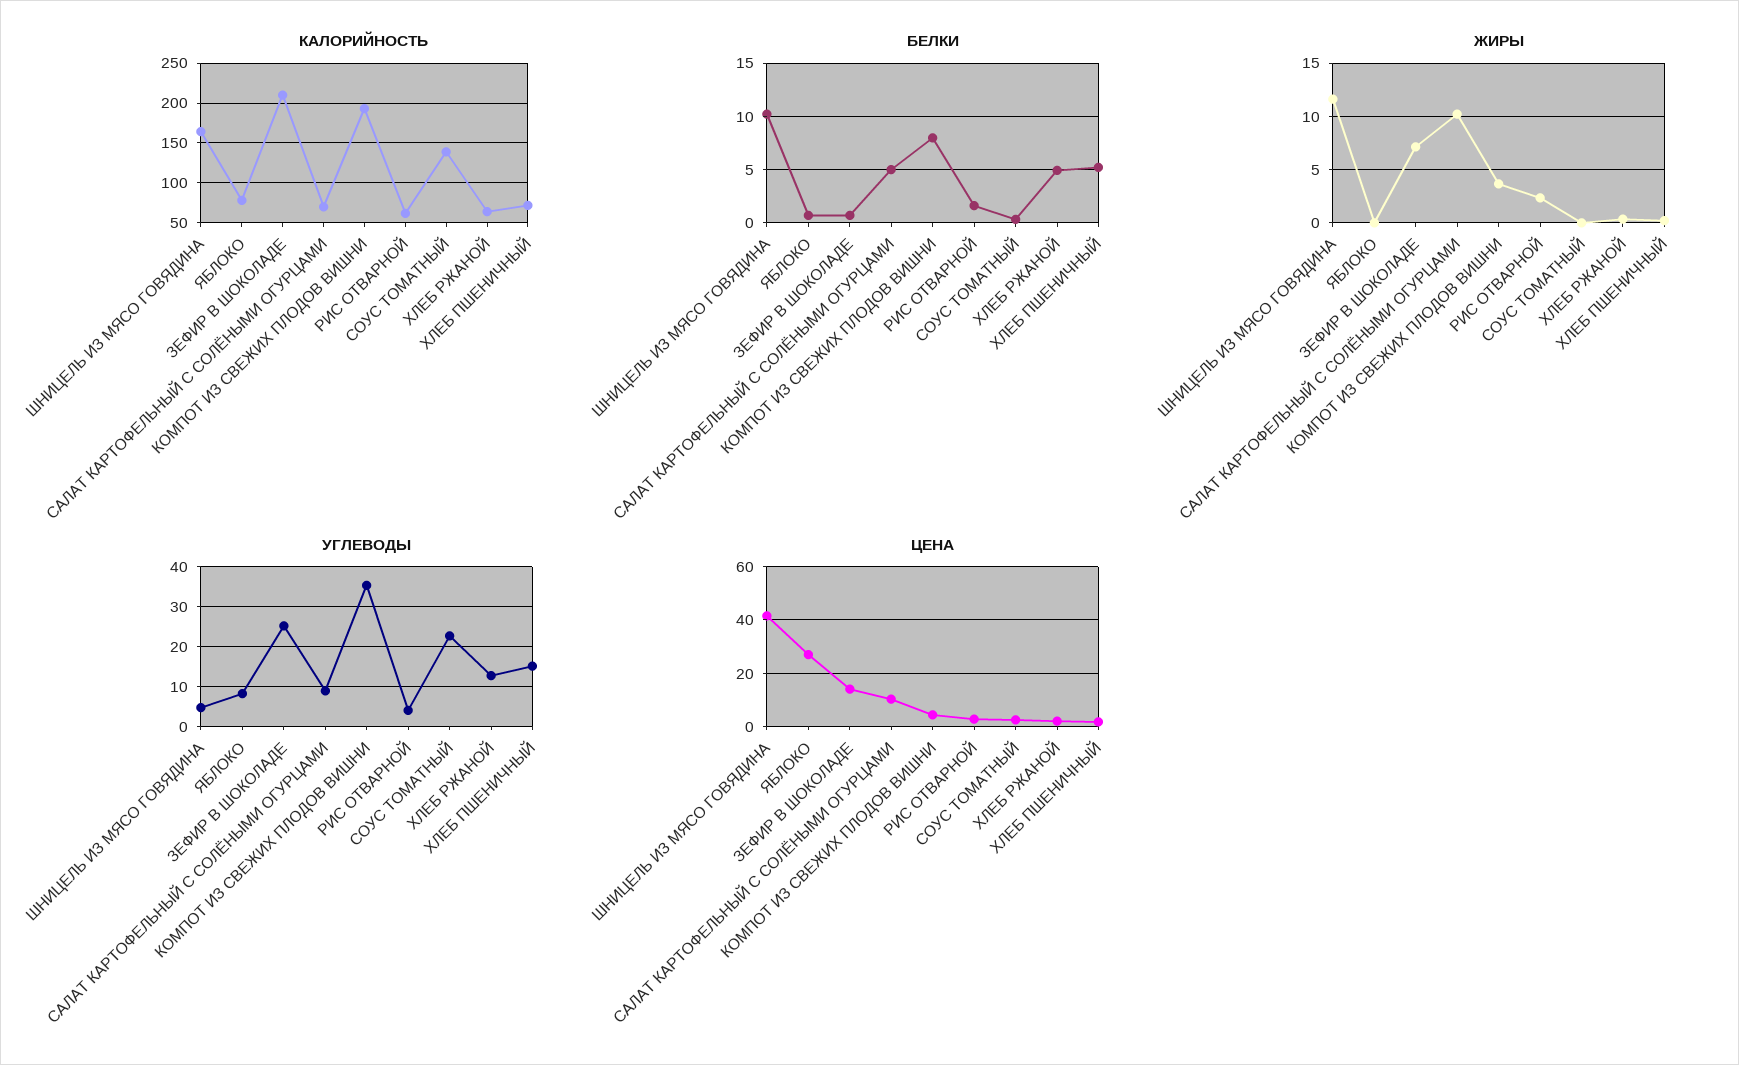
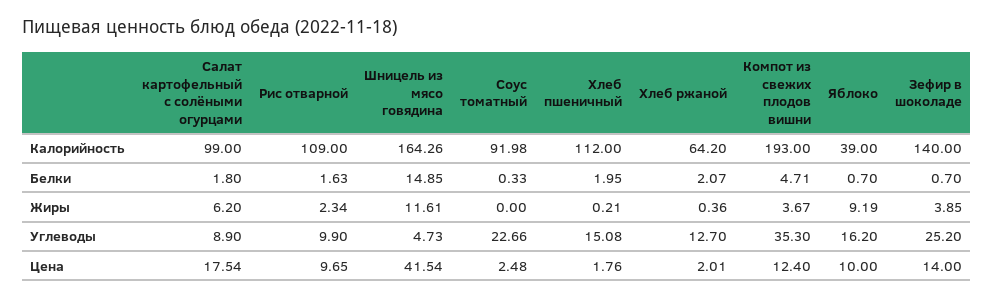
КАЛОРИЙНОСТЬ, ЯБЛОКО: 80 -> 39
КАЛОРИЙНОСТЬ, ЗЕФИР В ШОКОЛАДЕ: 210 -> 140
КАЛОРИЙНОСТЬ, САЛАТ КАРТОФЕЛЬНЫЙ С СОЛЁНЫМИ ОГУРЦАМИ: 70 -> 99
КАЛОРИЙНОСТЬ, РИС ОТВАРНОЙ: 60 -> 109
КАЛОРИЙНОСТЬ, СОУС ТОМАТНЫЙ: 140 -> 91.98
КАЛОРИЙНОСТЬ, ХЛЕБ ПШЕНИЧНЫЙ: 70 -> 112
БЕЛКИ, ШНИЦЕЛЬ ИЗ МЯСО ГОВЯДИНА: 10 -> 14.85
БЕЛКИ, САЛАТ КАРТОФЕЛЬНЫЙ С СОЛЁНЫМИ ОГУРЦАМИ: 5 -> 1.8
БЕЛКИ, КОМПОТ ИЗ СВЕЖИХ ПЛОДОВ ВИШНИ: 8 -> 4.71
БЕЛКИ, ХЛЕБ РЖАНОЙ: 5 -> 2.07
БЕЛКИ, ХЛЕБ ПШЕНИЧНЫЙ: 5 -> 1.95
ЖИРЫ, ЯБЛОКО: 0 -> 9.19
ЖИРЫ, ЗЕФИР В ШОКОЛАДЕ: 7 -> 3.85
ЖИРЫ, САЛАТ КАРТОФЕЛЬНЫЙ С СОЛЁНЫМИ ОГУРЦАМИ: 10 -> 6.2
УГЛЕВОДЫ, ЯБЛОКО: 8 -> 16.2
УГЛЕВОДЫ, РИС ОТВАРНОЙ: 4 -> 9.9
ЦЕНА, ЯБЛОКО: 27.5 -> 10
ЦЕНА, САЛАТ КАРТОФЕЛЬНЫЙ С СОЛЁНЫМИ ОГУРЦАМИ: 10 -> 17.54
ЦЕНА, КОМПОТ ИЗ СВЕЖИХ ПЛОДОВ ВИШНИ: 5 -> 12.4
ЦЕНА, РИС ОТВАРНОЙ: 2.5 -> 9.65

